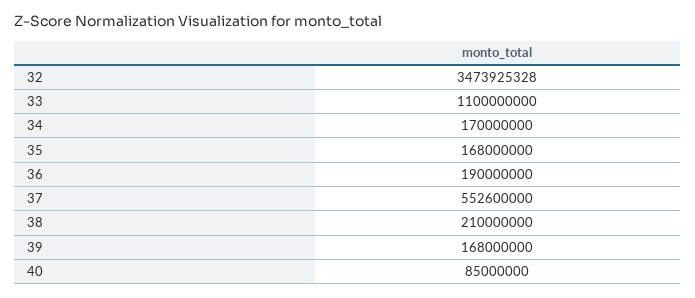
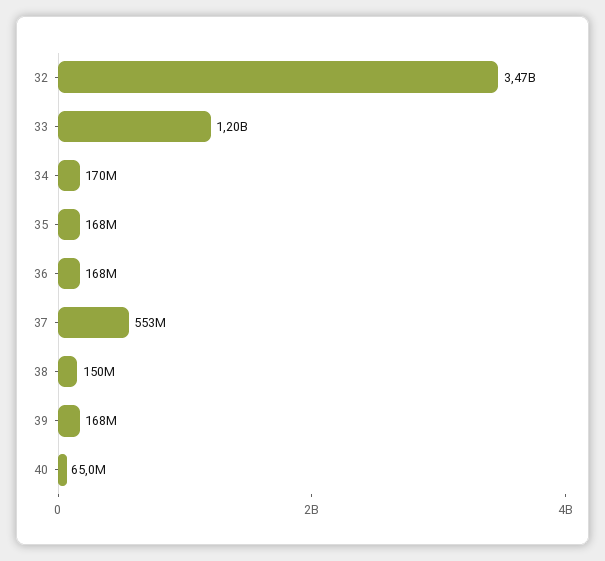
33: 1100000000 -> 1200000000
36: 190000000 -> 168000000
38: 210000000 -> 150000000
40: 85000000 -> 65000000

